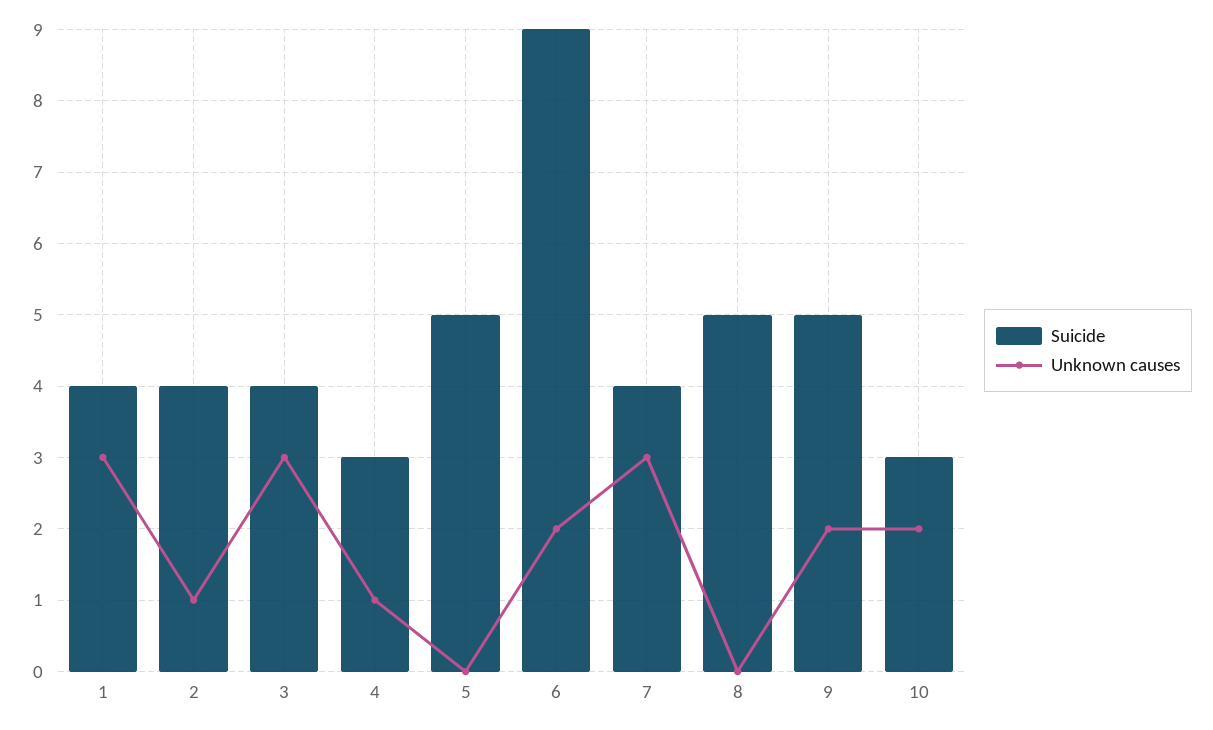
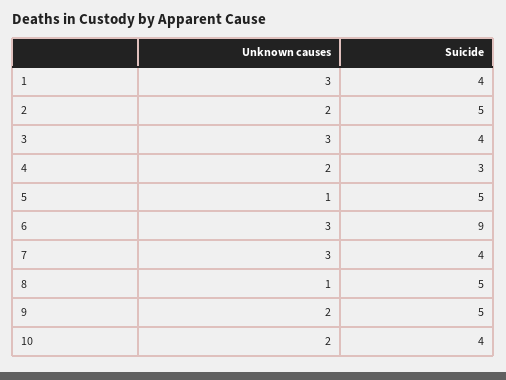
Suicide, 2: 4 -> 5
Unknown causes, 2: 1 -> 2
Unknown causes, 4: 1 -> 2
Unknown causes, 5: 0 -> 1
Unknown causes, 6: 2 -> 3
Unknown causes, 8: 0 -> 1
Suicide, 10: 3 -> 4

